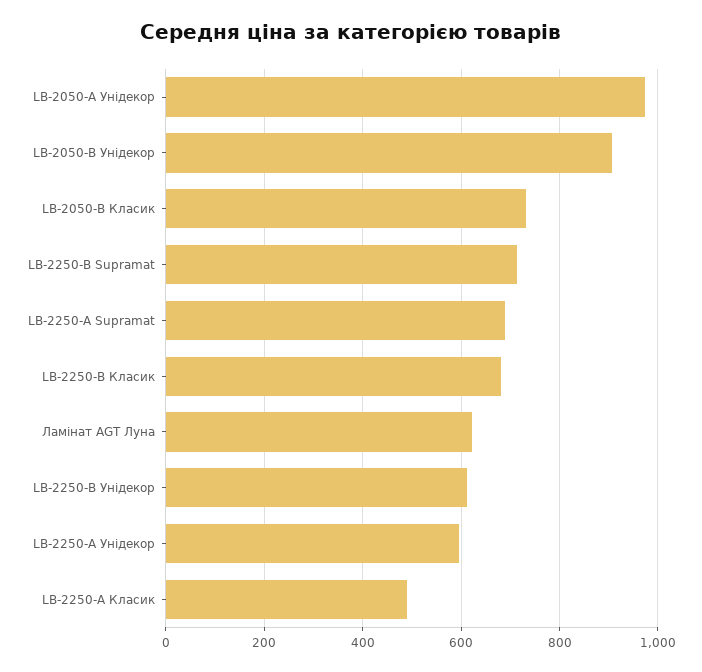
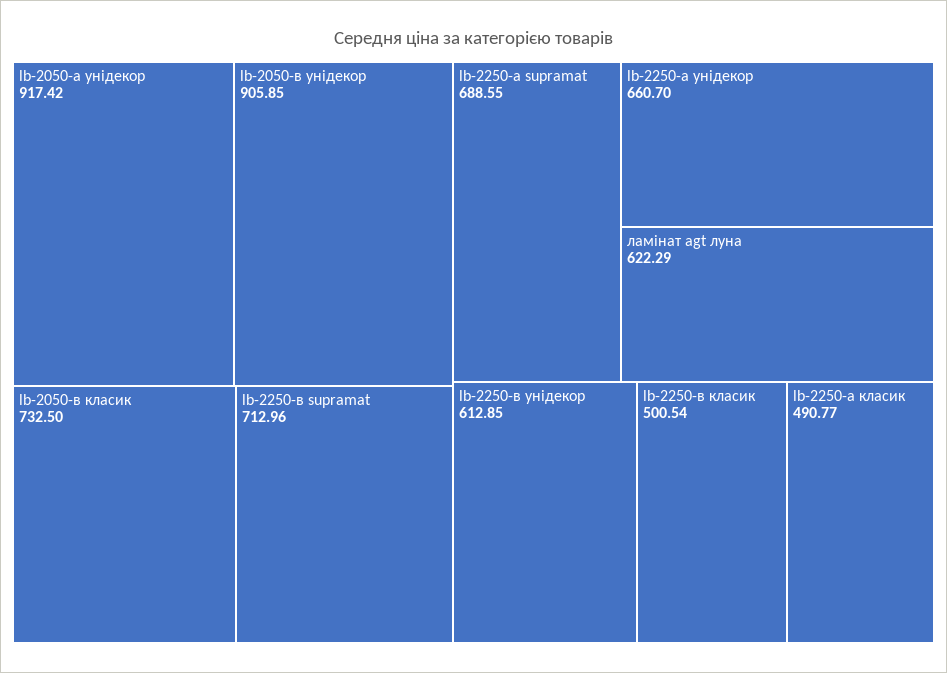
LB-2050-А Унідекор: 980 -> 917.42
LB-2250-В Класик: 680 -> 500.54
LB-2250-А Унідекор: 600 -> 660.7

